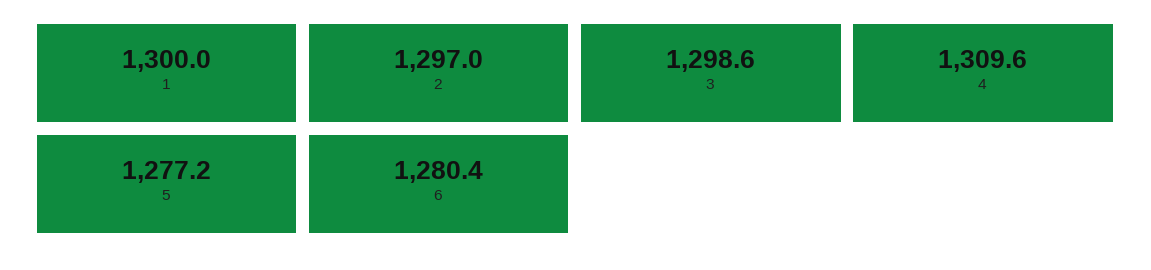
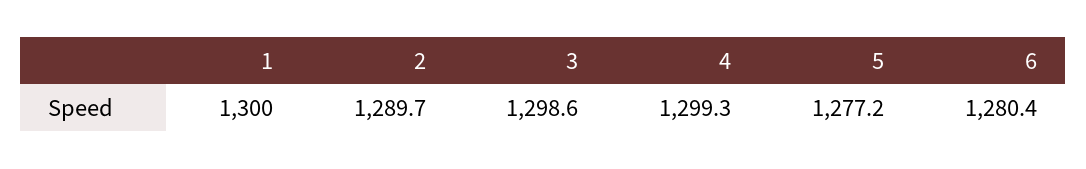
2: 1297 -> 1289.7
4: 1309.6 -> 1299.3

